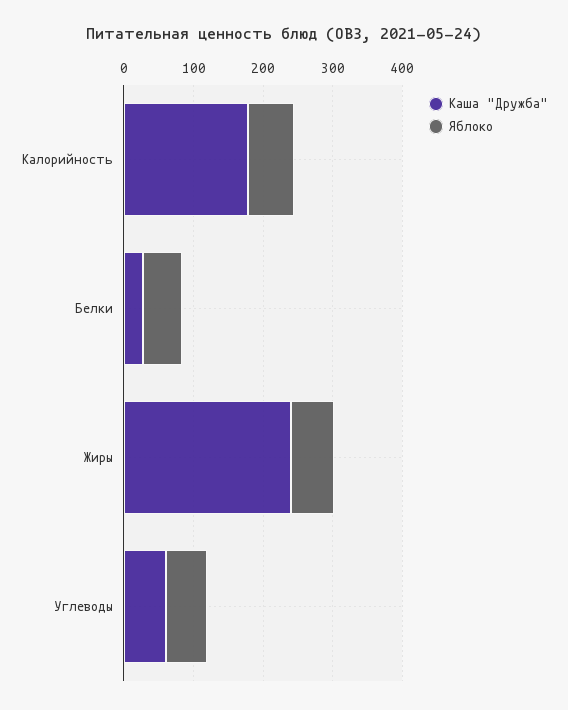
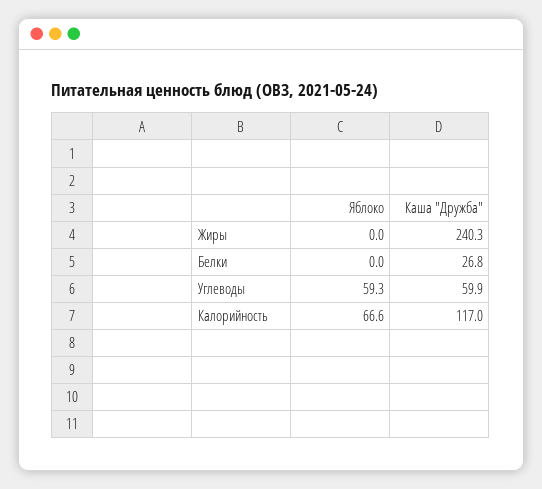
Каша "Дружба", Калорийность: 180 -> 117
Яблоко, Белки: 60 -> 0
Яблоко, Жиры: 60 -> 0

